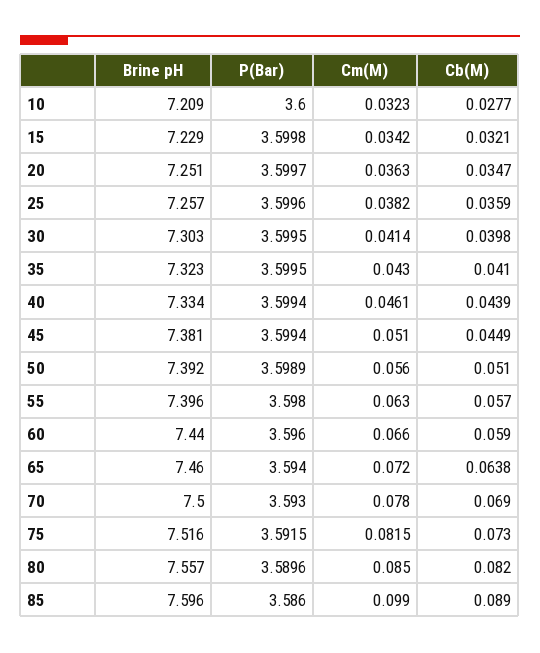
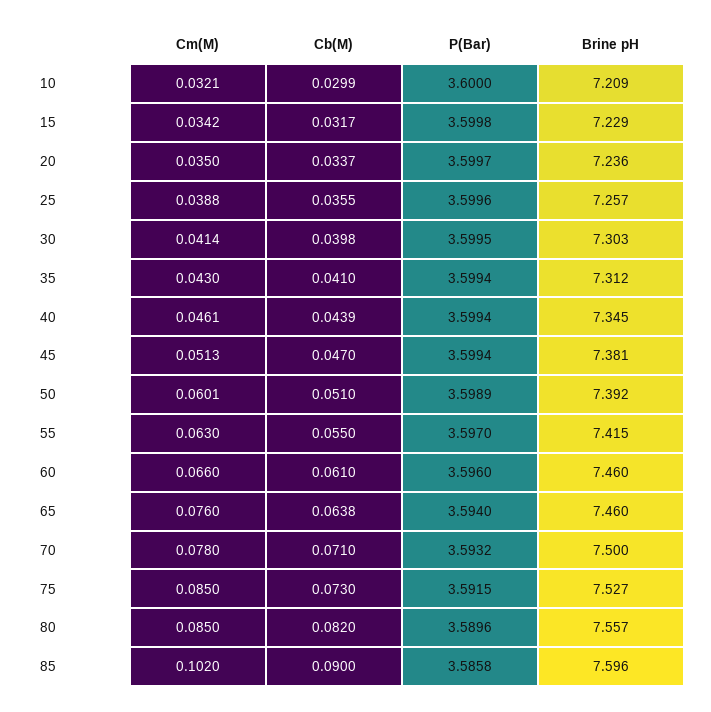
Cm(M), 10: 0.0323 -> 0.0321
Cb(M), 10: 0.0277 -> 0.0299
Cb(M), 15: 0.0321 -> 0.0317
Brine pH, 20: 7.251 -> 7.236
Cm(M), 20: 0.0363 -> 0.035
Cb(M), 20: 0.0347 -> 0.0337
Cm(M), 25: 0.0382 -> 0.0388
Cb(M), 25: 0.0359 -> 0.0355
Brine pH, 35: 7.323 -> 7.312
P(Bar), 35: 3.5995 -> 3.5994
Brine pH, 40: 7.334 -> 7.345
Cm(M), 45: 0.051 -> 0.0513
Cb(M), 45: 0.0449 -> 0.047
Cm(M), 50: 0.056 -> 0.0601
Brine pH, 55: 7.396 -> 7.415
P(Bar), 55: 3.598 -> 3.597
Cb(M), 55: 0.057 -> 0.055
Brine pH, 60: 7.44 -> 7.46
Cb(M), 60: 0.059 -> 0.061
Cm(M), 65: 0.072 -> 0.076
P(Bar), 70: 3.593 -> 3.5932
Cb(M), 70: 0.069 -> 0.071
Brine pH, 75: 7.516 -> 7.527
Cm(M), 75: 0.0815 -> 0.085
P(Bar), 85: 3.586 -> 3.5858
Cm(M), 85: 0.099 -> 0.102
Cb(M), 85: 0.089 -> 0.09

